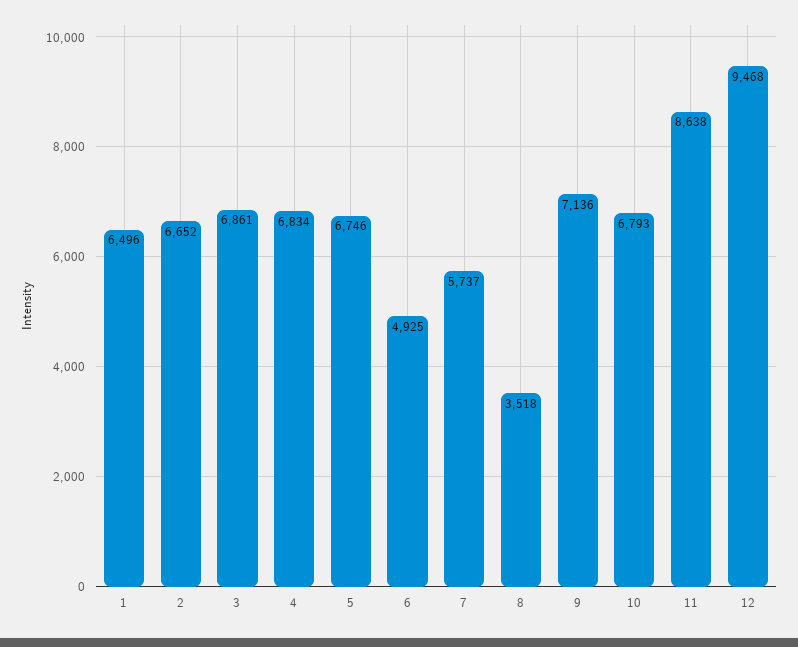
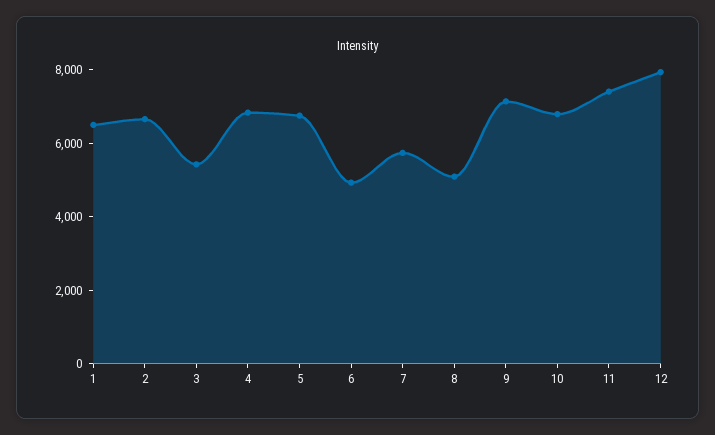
3: 6861 -> 5500
8: 3518 -> 5000
11: 8638 -> 7500
12: 9468 -> 8000

